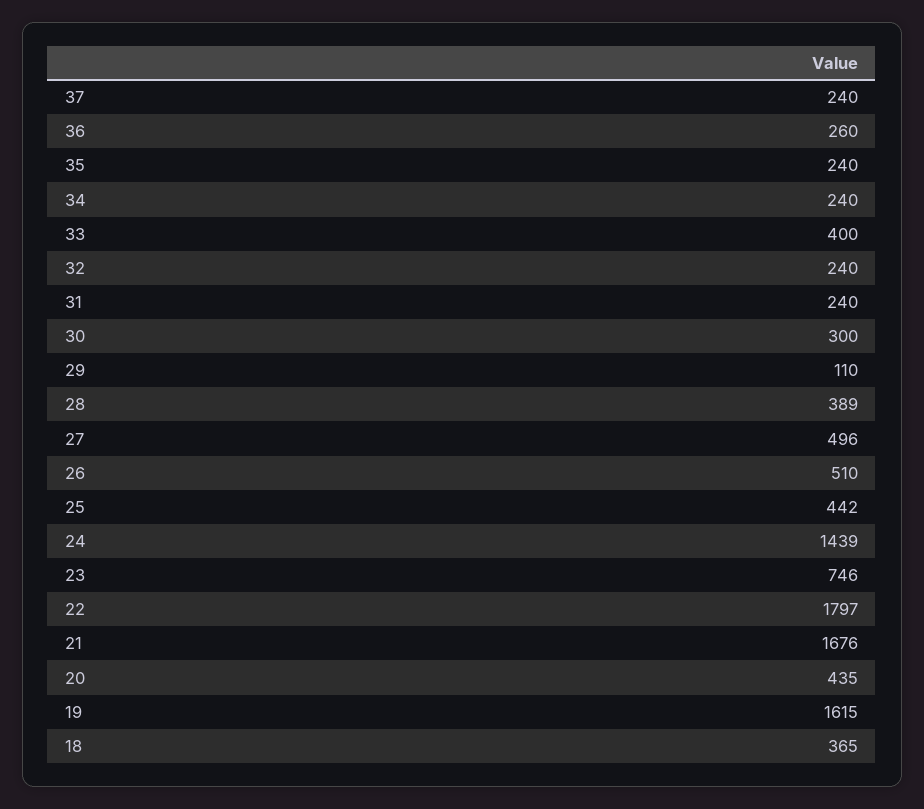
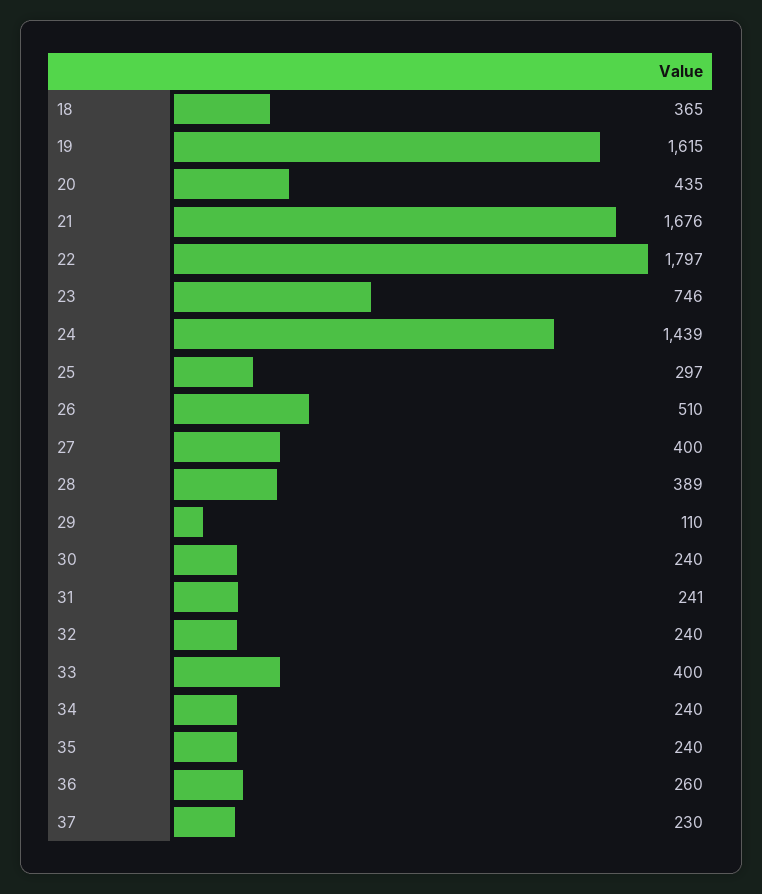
37: 240 -> 230
31: 240 -> 241
30: 300 -> 240
27: 496 -> 400
25: 442 -> 297

